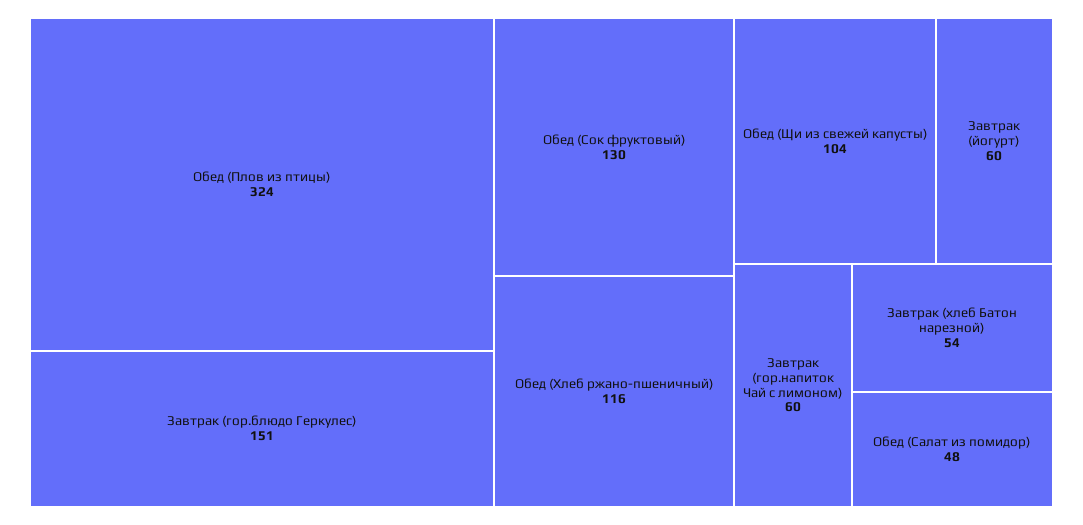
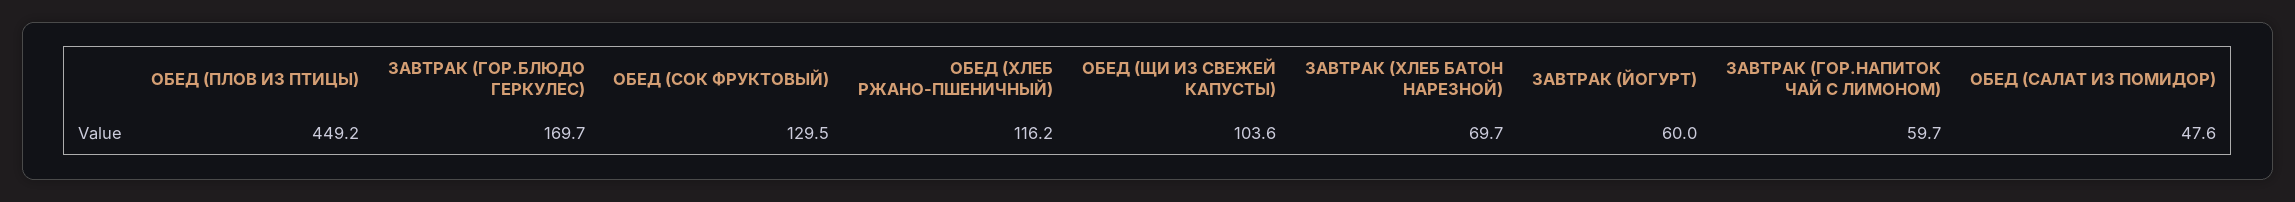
Обед (Плов из птицы): 324 -> 449.2
Завтрак (гор.блюдо Геркулес): 151 -> 169.7
Завтрак (хлеб Батон нарезной): 54 -> 69.7

